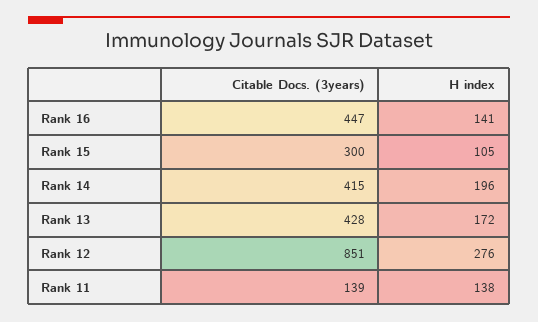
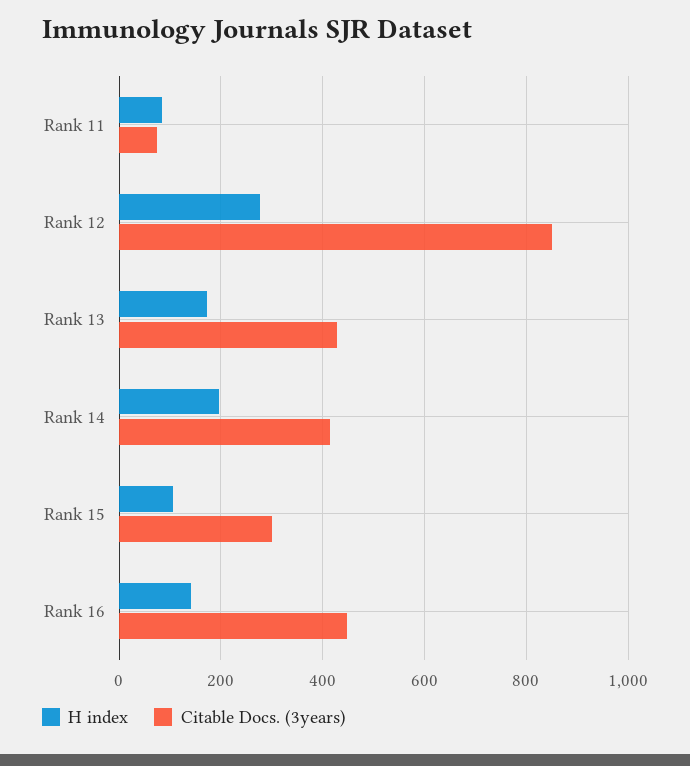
Citable Docs. (3years), Rank 11: 139 -> 80
H index, Rank 11: 138 -> 80

